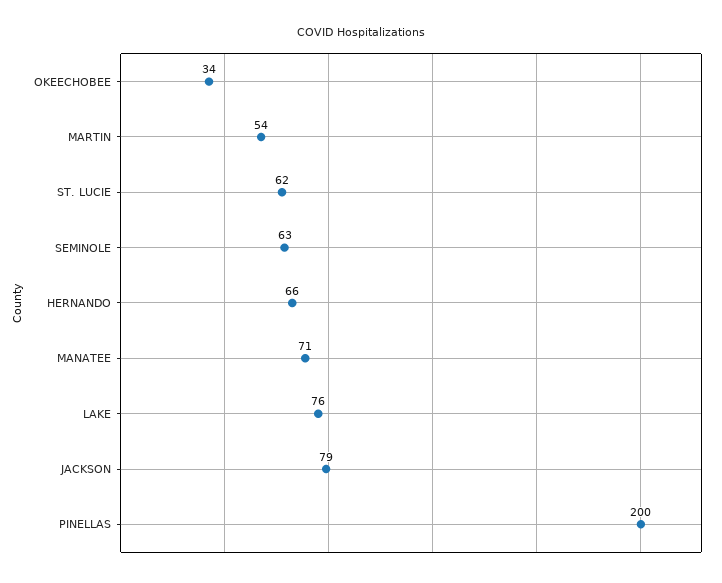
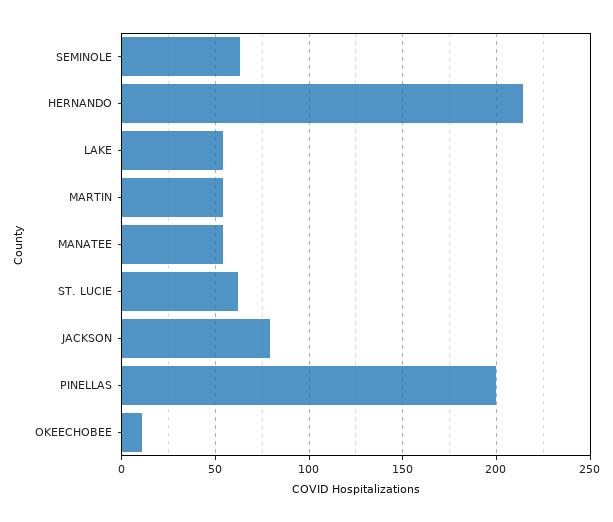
OKEECHOBEE: 34 -> 10
HERNANDO: 66 -> 215
MANATEE: 71 -> 55
LAKE: 76 -> 55

